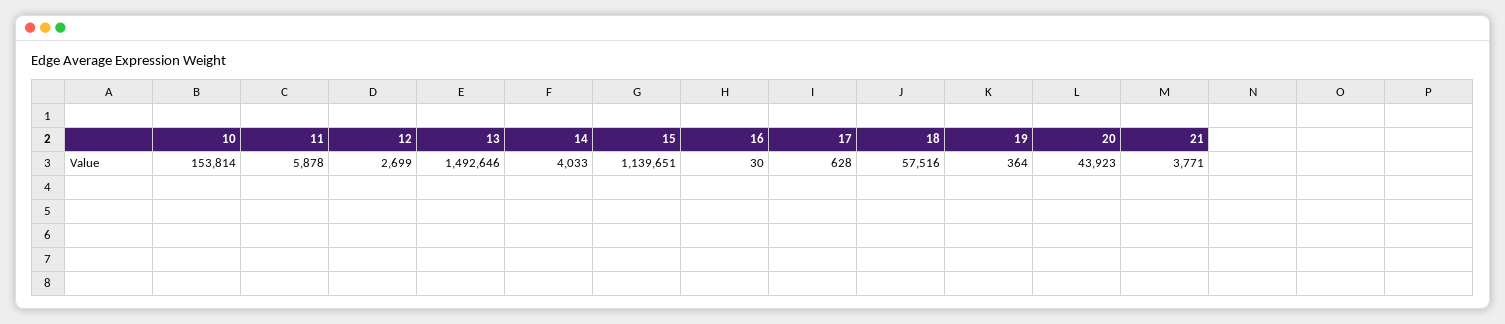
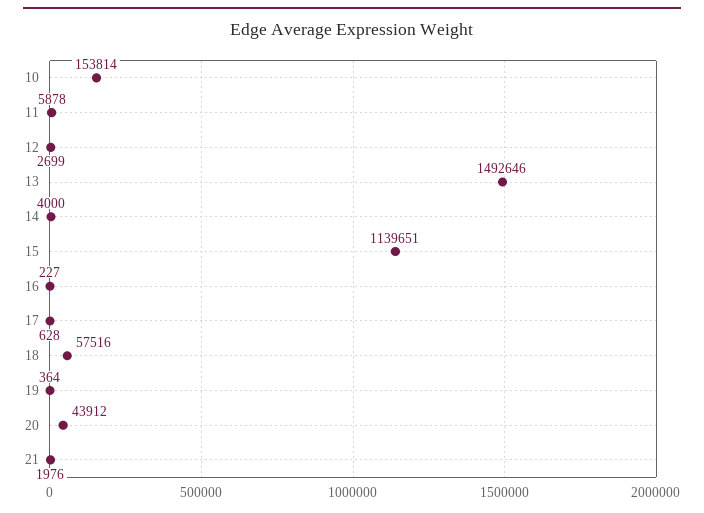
14: 4033 -> 4000
16: 30 -> 227
20: 43923 -> 43912
21: 3771 -> 1976

